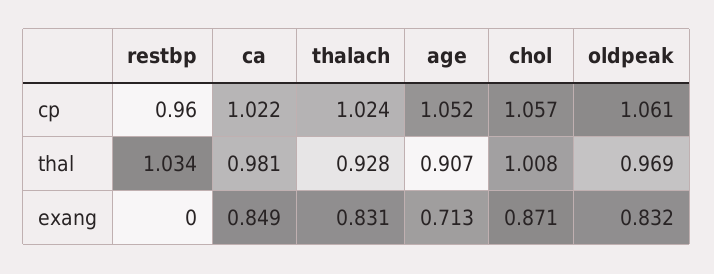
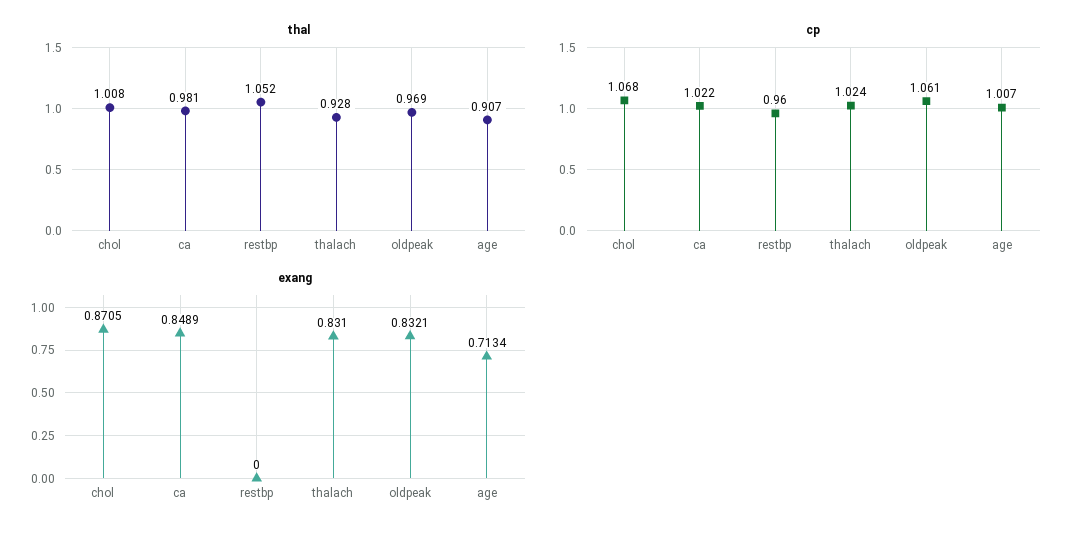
cp, age: 1.052 -> 1.007
cp, chol: 1.057 -> 1.068
thal, restbp: 1.034 -> 1.052

